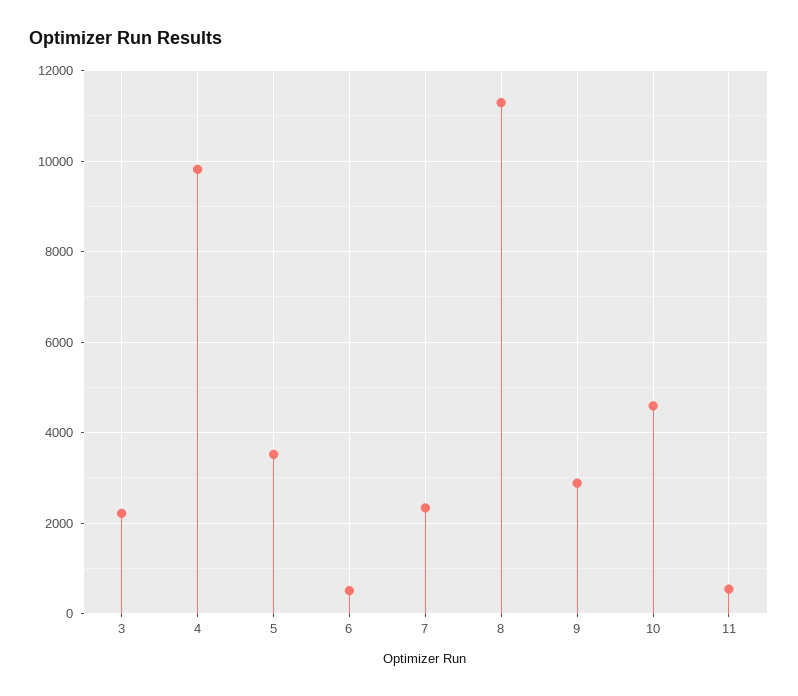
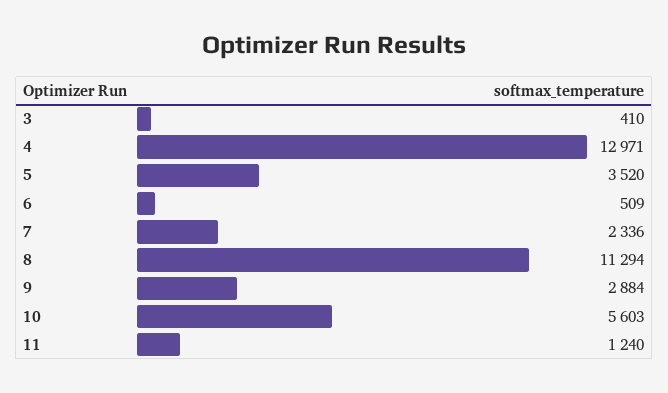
3: 2200 -> 410
4: 9800 -> 12971
10: 4600 -> 5603
11: 600 -> 1240

